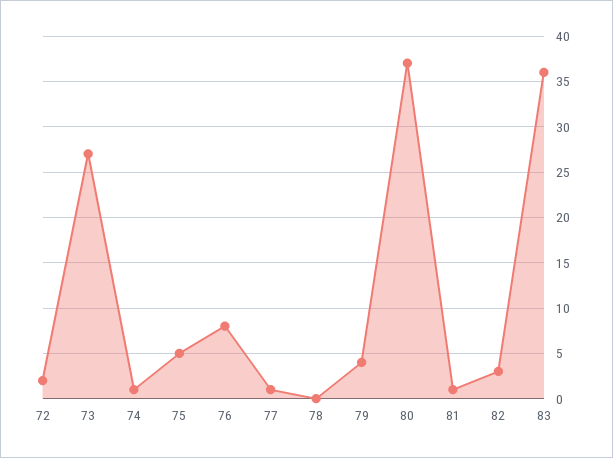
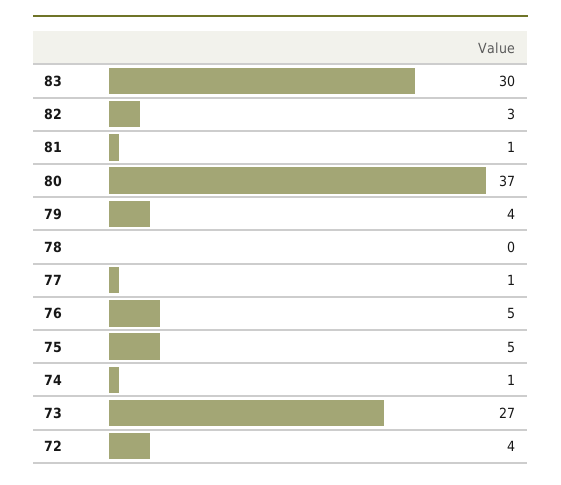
72: 2 -> 4
76: 8 -> 5
83: 36 -> 30

